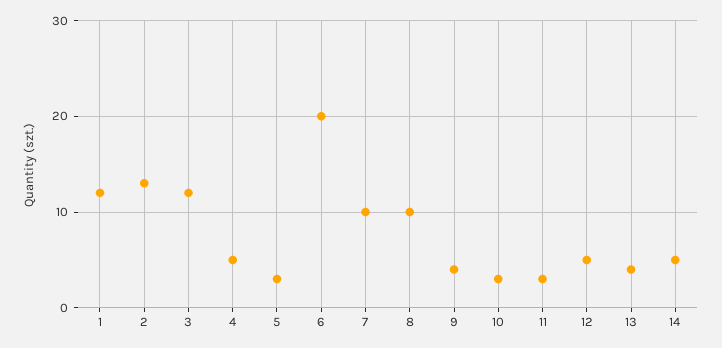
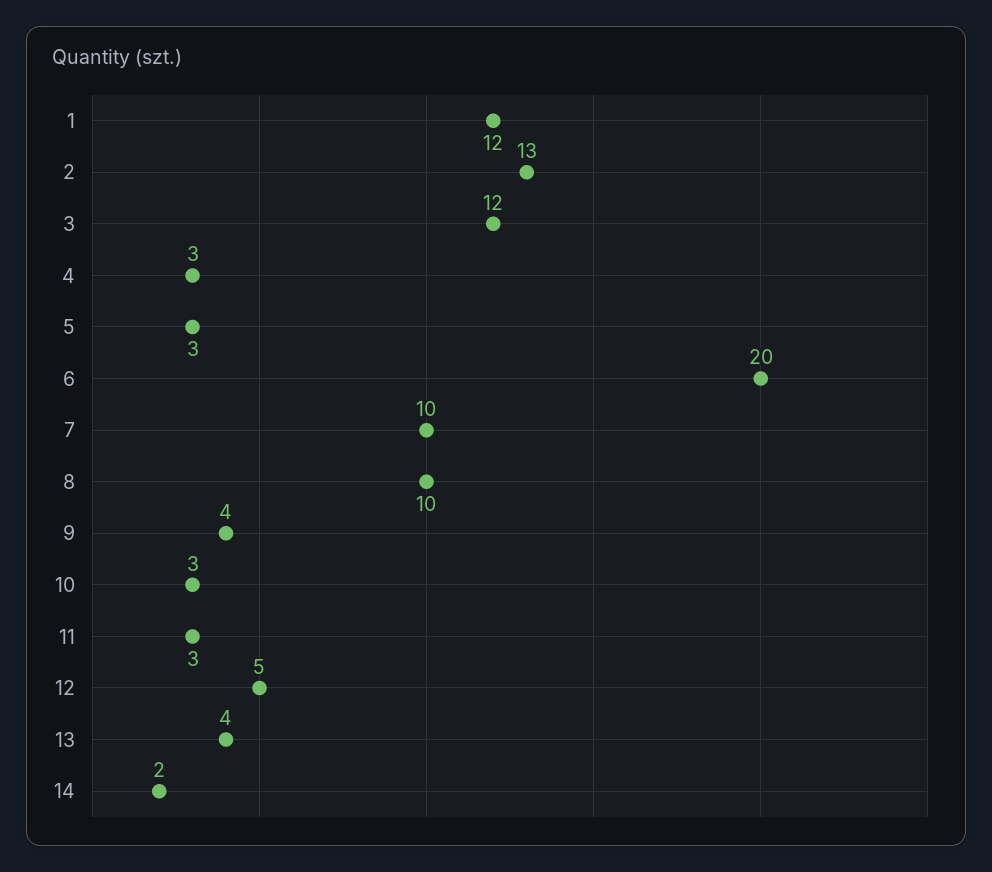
4: 5 -> 3
14: 5 -> 2

